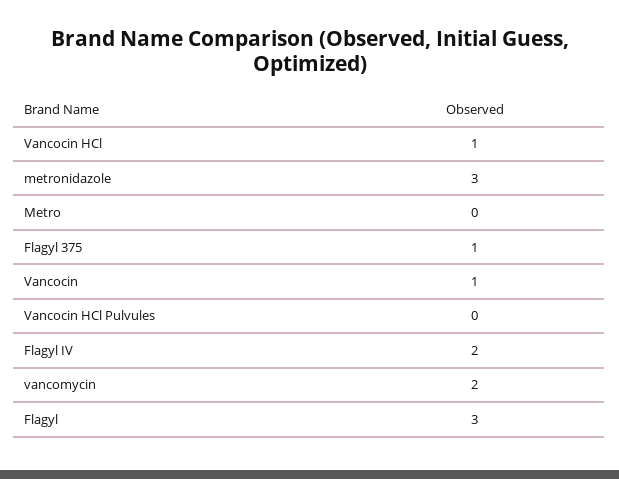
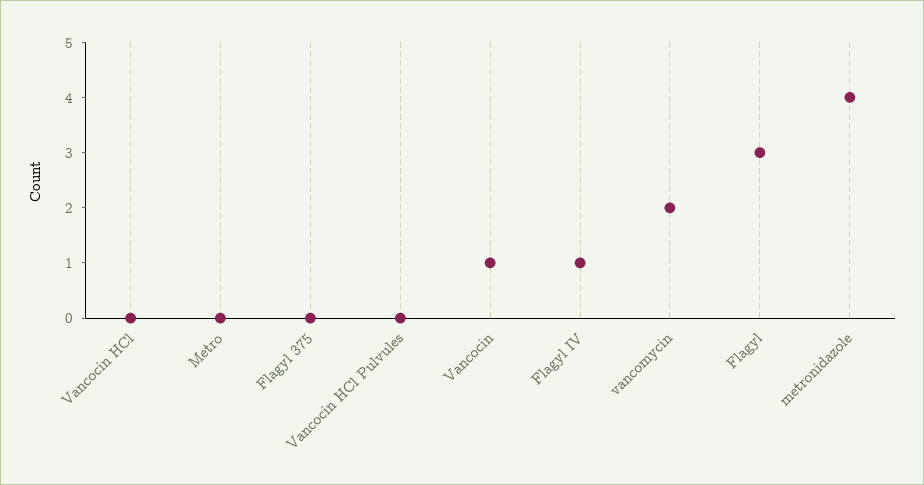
Vancocin HCl: 1 -> 0
metronidazole: 3 -> 4
Flagyl 375: 1 -> 0
Flagyl IV: 2 -> 1

